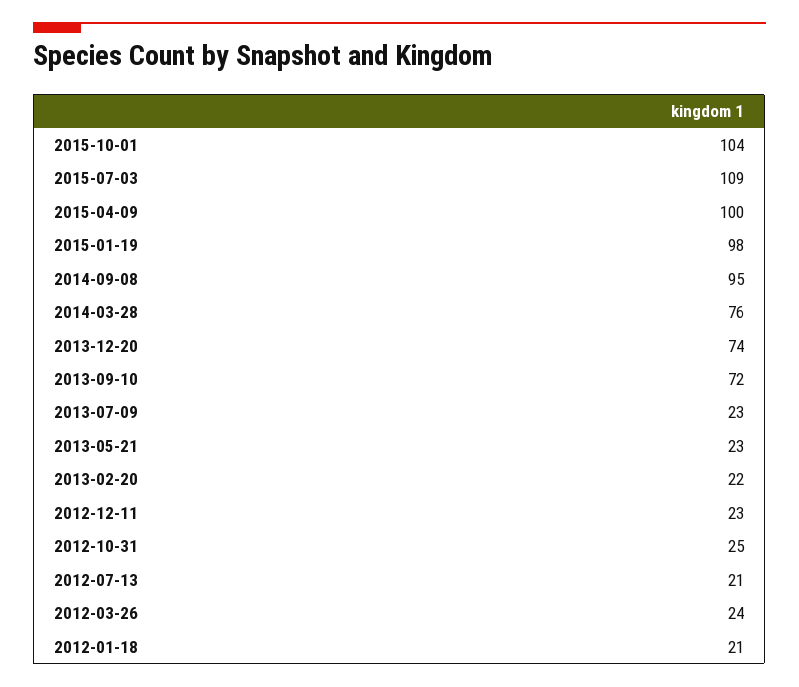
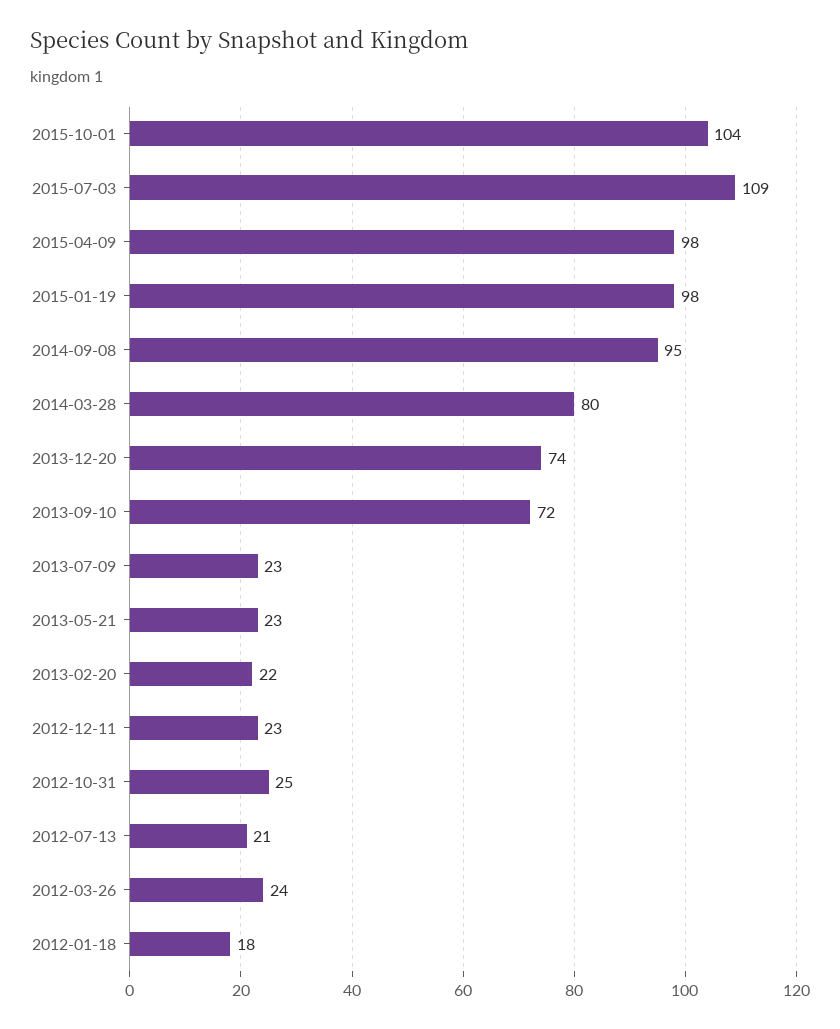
2015-04-09: 100 -> 98
2014-03-28: 76 -> 80
2012-01-18: 21 -> 18

